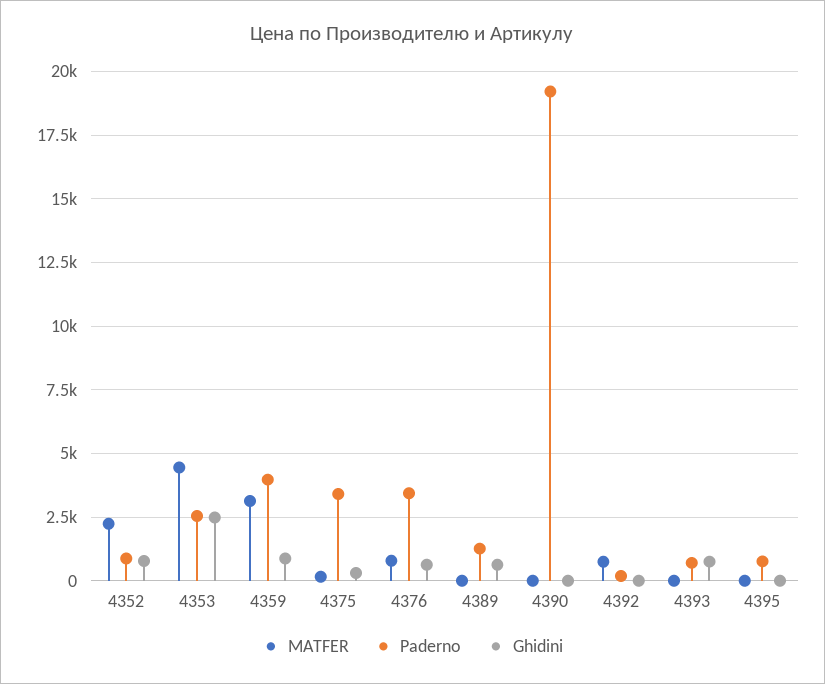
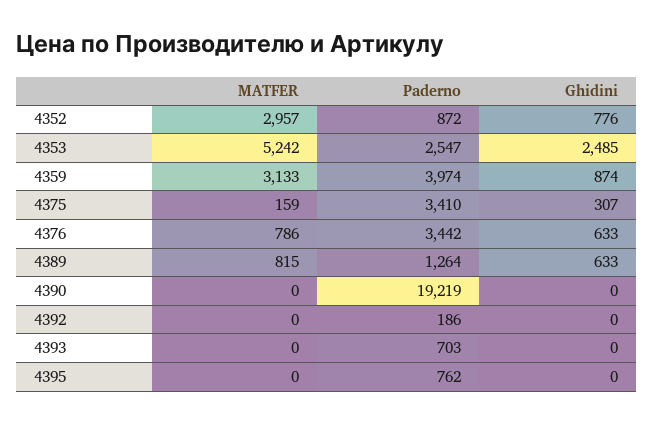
MATFER, 4352: 2250 -> 2957
MATFER, 4353: 4500 -> 5242
MATFER, 4389: 0 -> 815
MATFER, 4392: 750 -> 0
Ghidini, 4393: 750 -> 0

